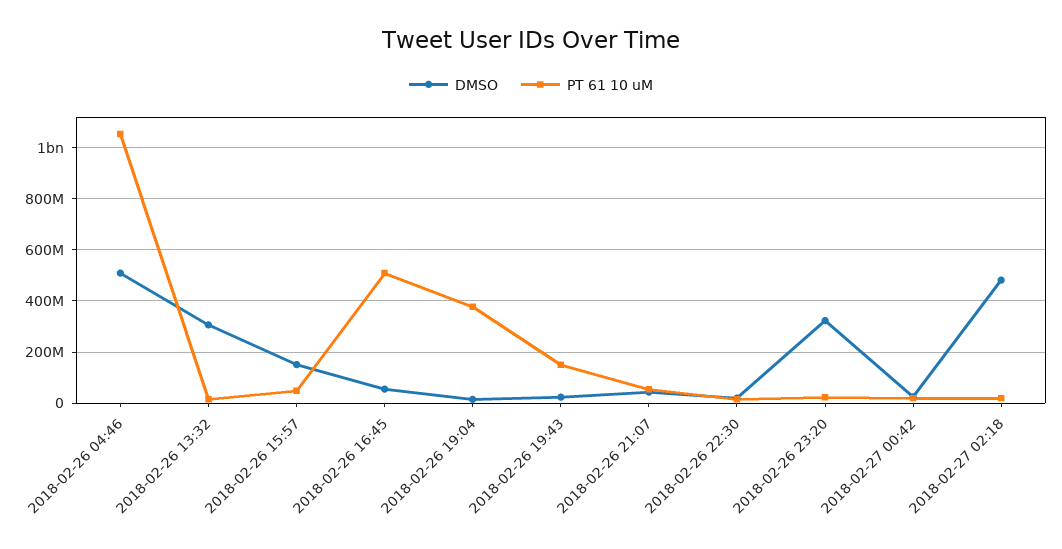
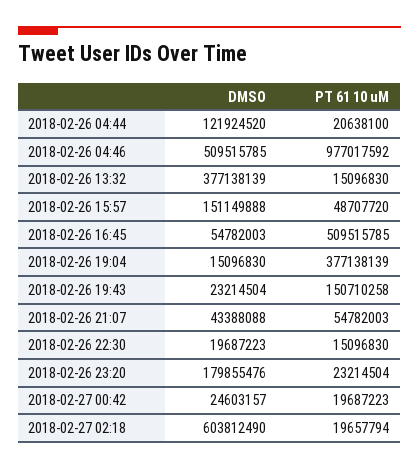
PT 61 10 uM, 2018-02-26 04:46: 1050000000 -> 977017592
DMSO, 2018-02-26 13:32: 300000000 -> 377138139
DMSO, 2018-02-26 23:20: 325000000 -> 179855476
DMSO, 2018-02-27 02:18: 475000000 -> 603812490
DMSO, 2018-02-26 04:44: none -> 121924520
PT 61 10 uM, 2018-02-26 04:44: none -> 20638100

